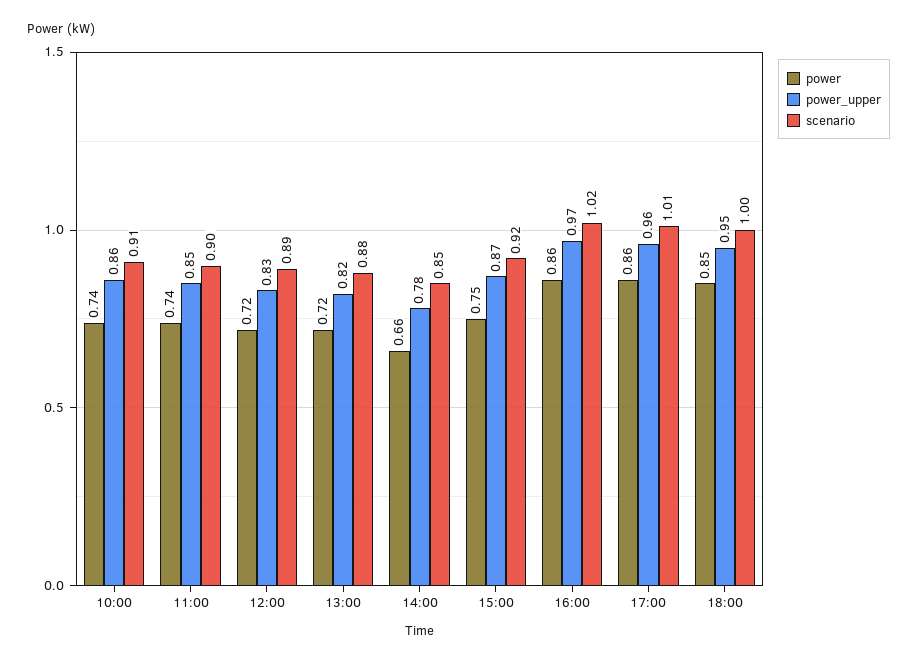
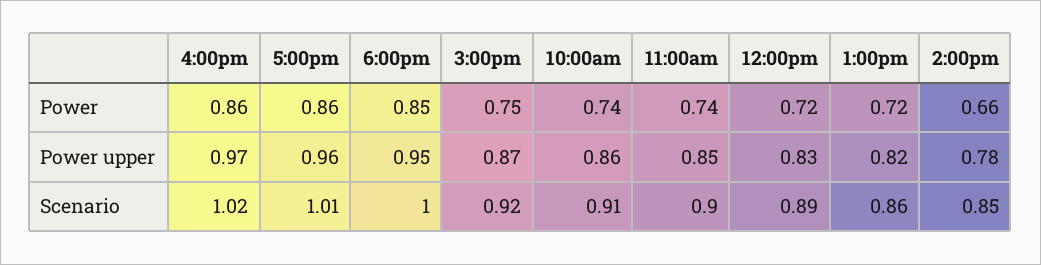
scenario, 13:00: 0.88 -> 0.86

